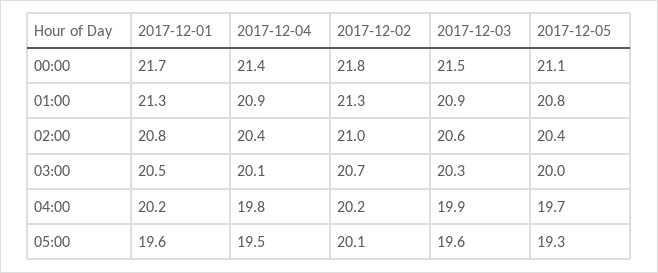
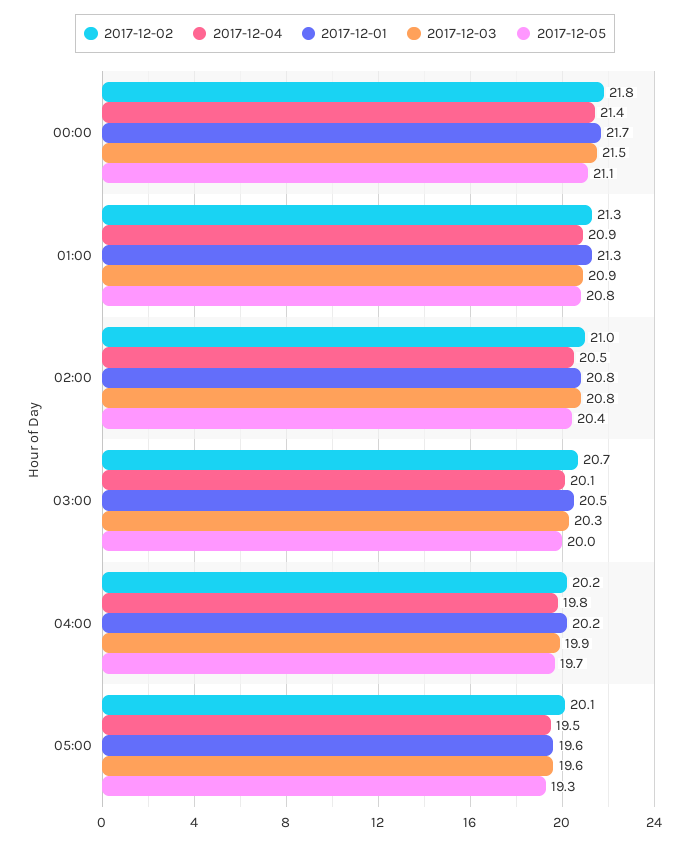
2017-12-04, 02:00: 20.4 -> 20.5
2017-12-03, 02:00: 20.6 -> 20.8

